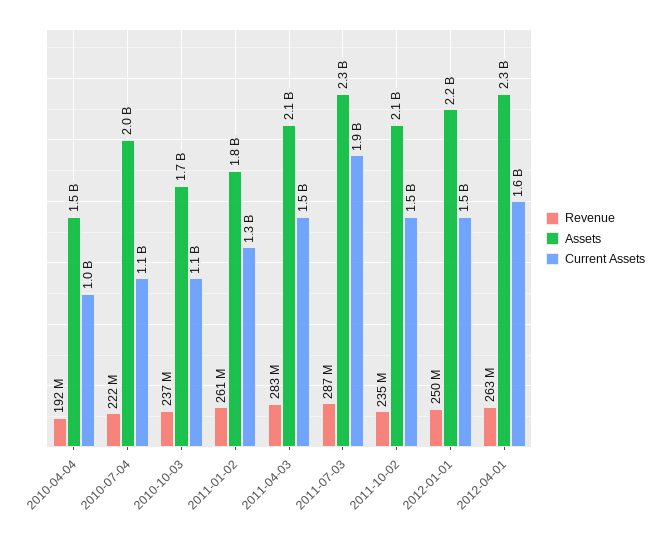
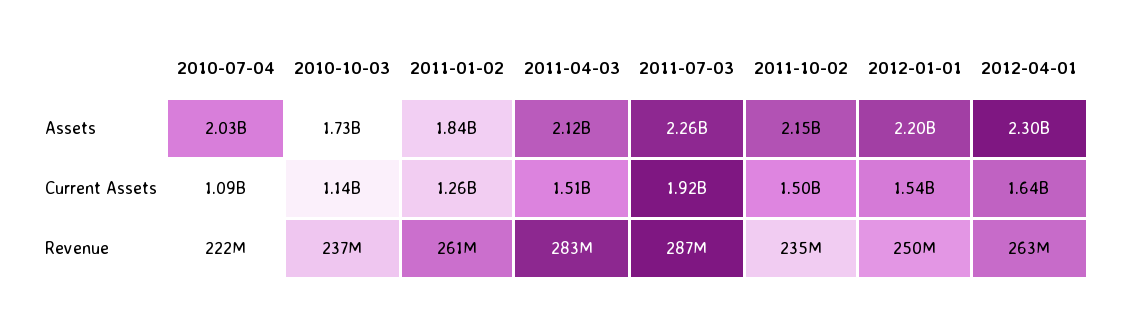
Revenue, 2010-04-04: 192000000 -> none
Assets, 2010-04-04: 1500000000 -> none
Current Assets, 2010-04-04: 1000000000 -> none

